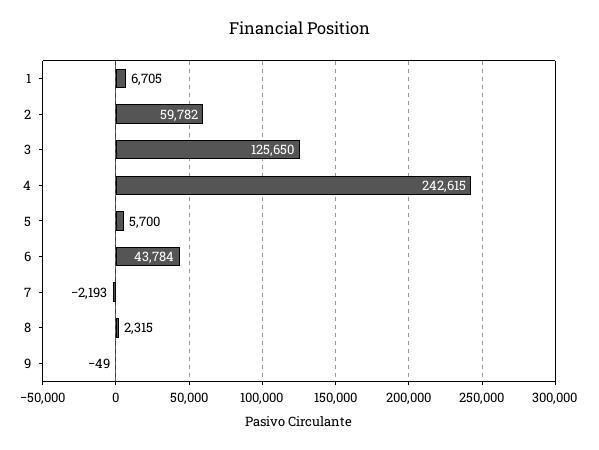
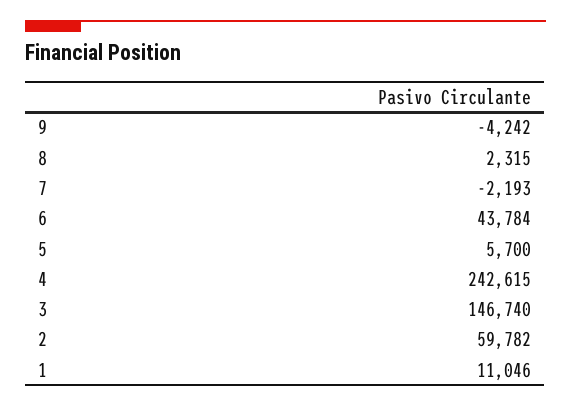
1: 6705 -> 11046
3: 125650 -> 146740
9: -49 -> -4242

